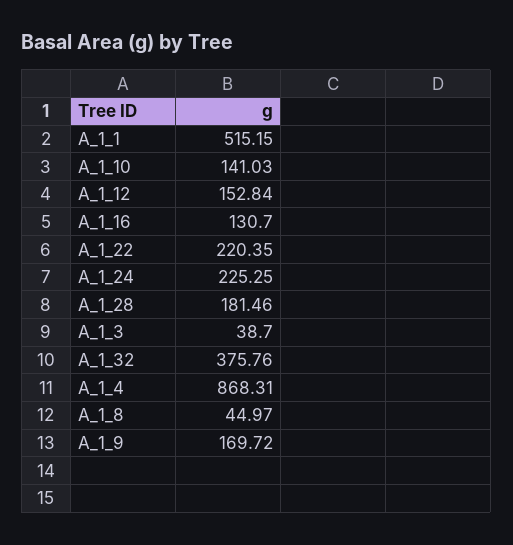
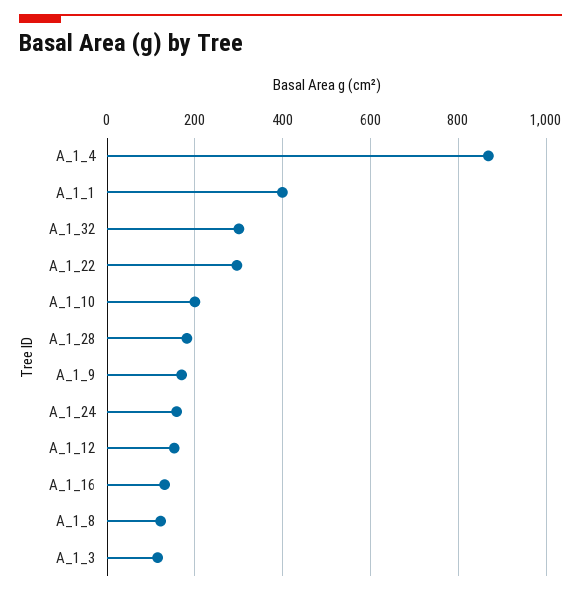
A_1_1: 515.15 -> 400
A_1_10: 141.03 -> 200
A_1_22: 220.35 -> 300
A_1_24: 225.25 -> 160
A_1_3: 38.7 -> 120
A_1_32: 375.76 -> 300
A_1_8: 44.97 -> 120

